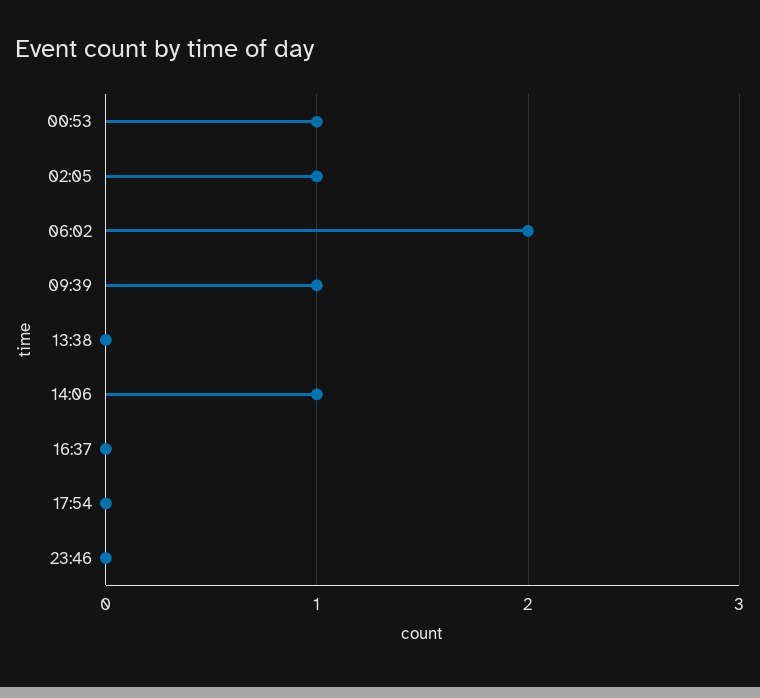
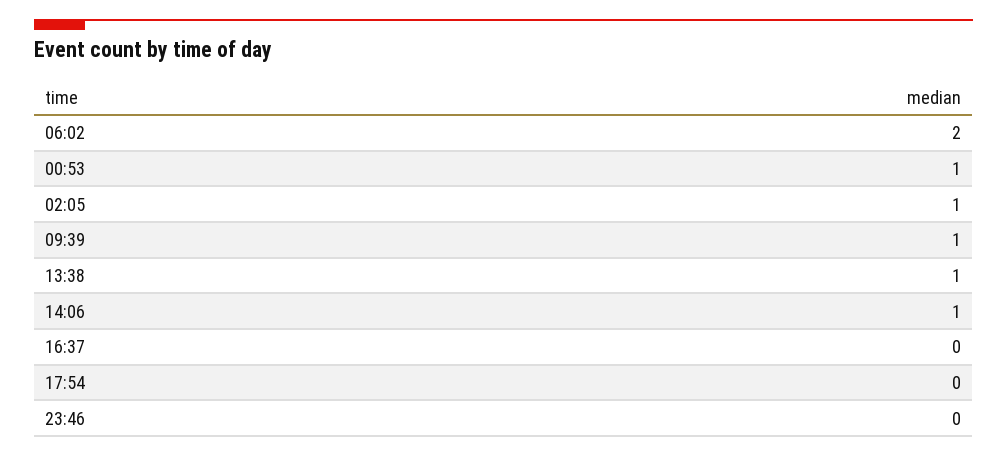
13:38: 0 -> 1

